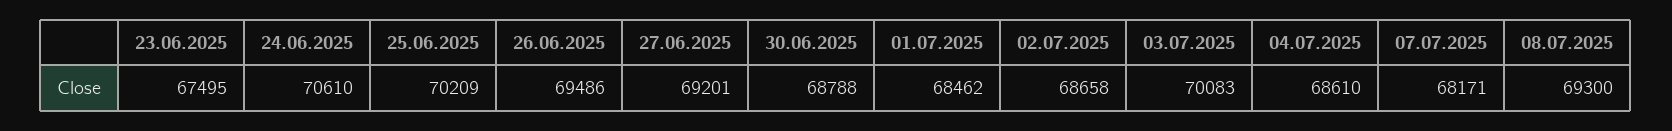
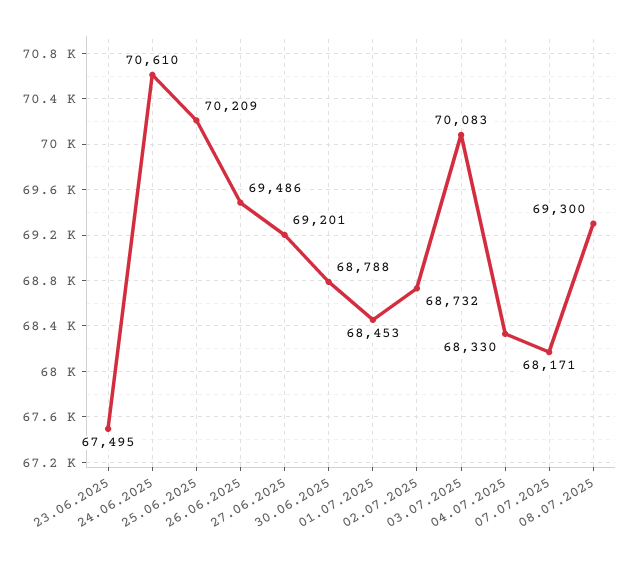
01.07.2025: 68462 -> 68453
02.07.2025: 68658 -> 68732
04.07.2025: 68610 -> 68330

